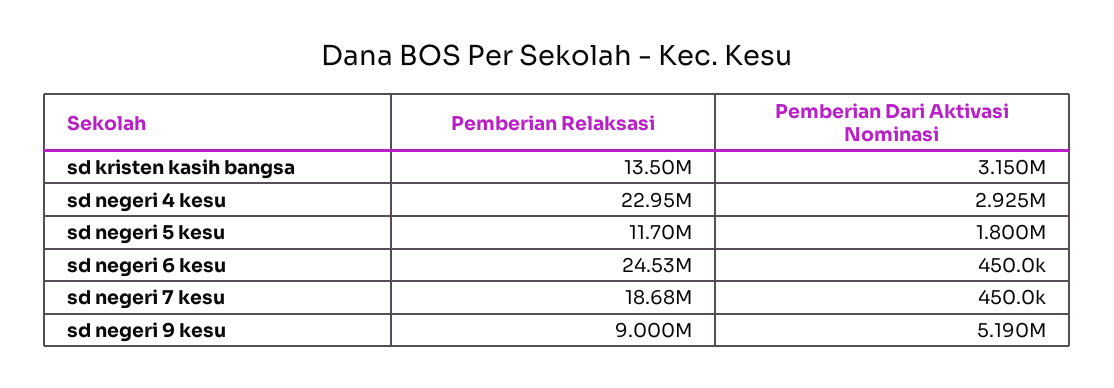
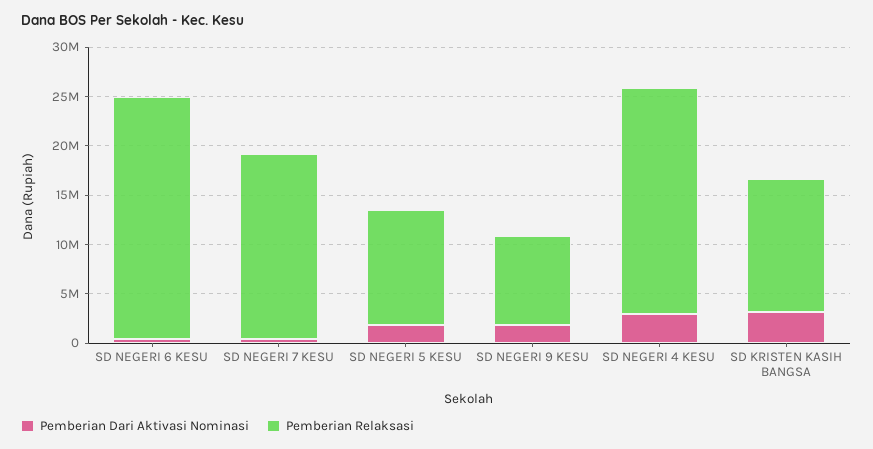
Pemberian Dari Aktivasi Nominasi, sd negeri 9 kesu: 5190000 -> 2000000

